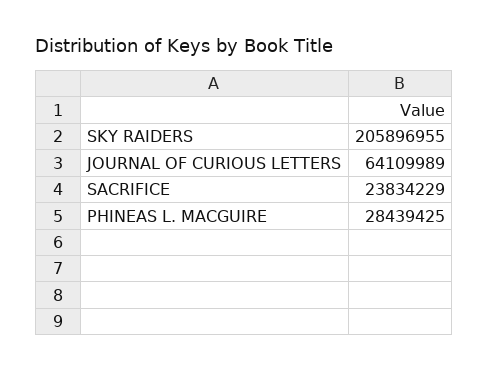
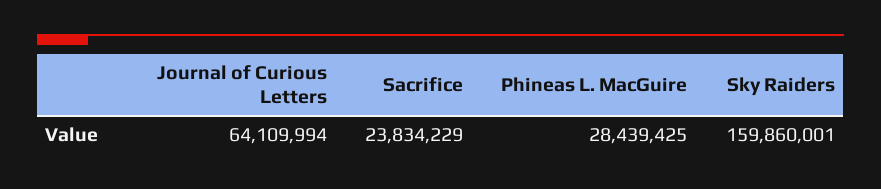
SKY RAIDERS: 205896955 -> 159860001
JOURNAL OF CURIOUS LETTERS: 64109989 -> 64109994

